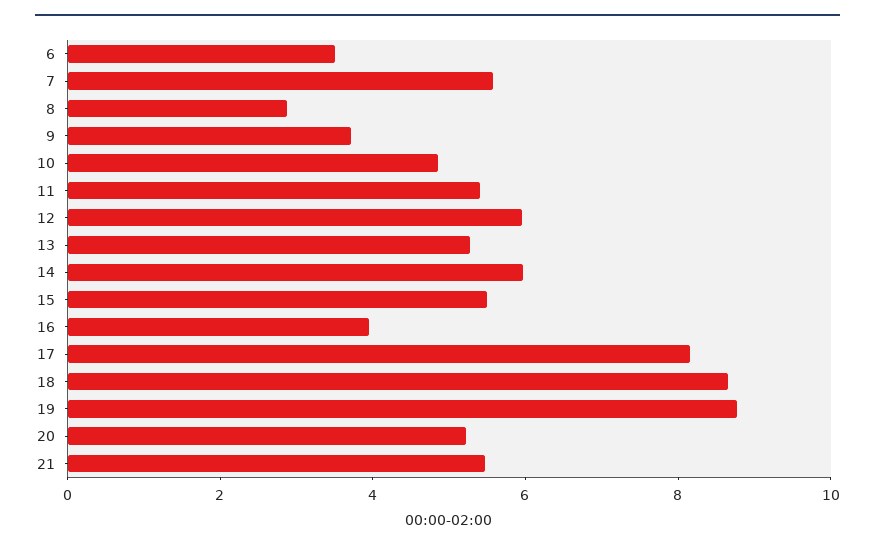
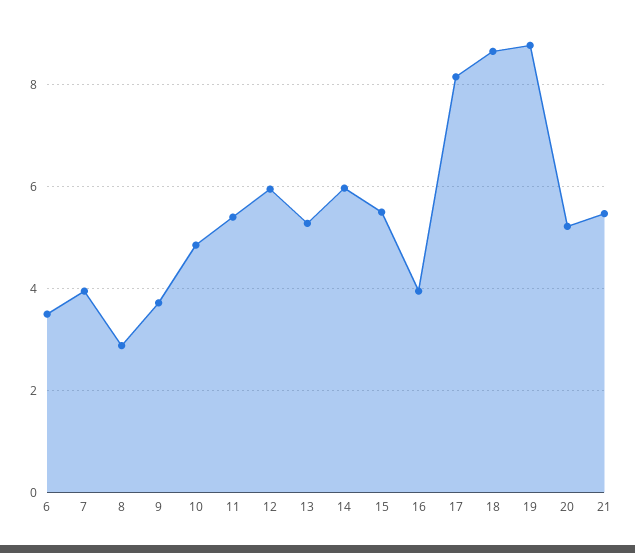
7: 5.5 -> 4

